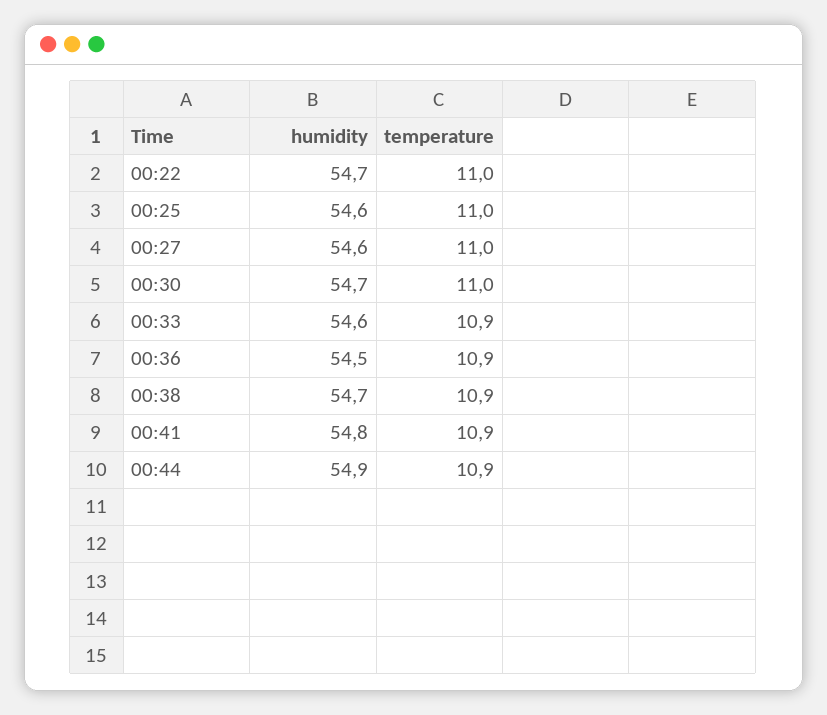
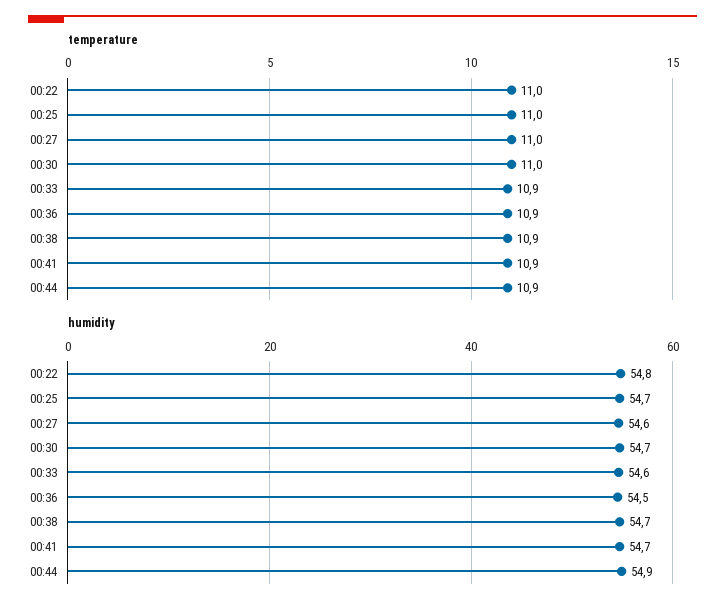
humidity, 00:22: 54.7 -> 54.8
humidity, 00:25: 54.6 -> 54.7
humidity, 00:41: 54.8 -> 54.7

